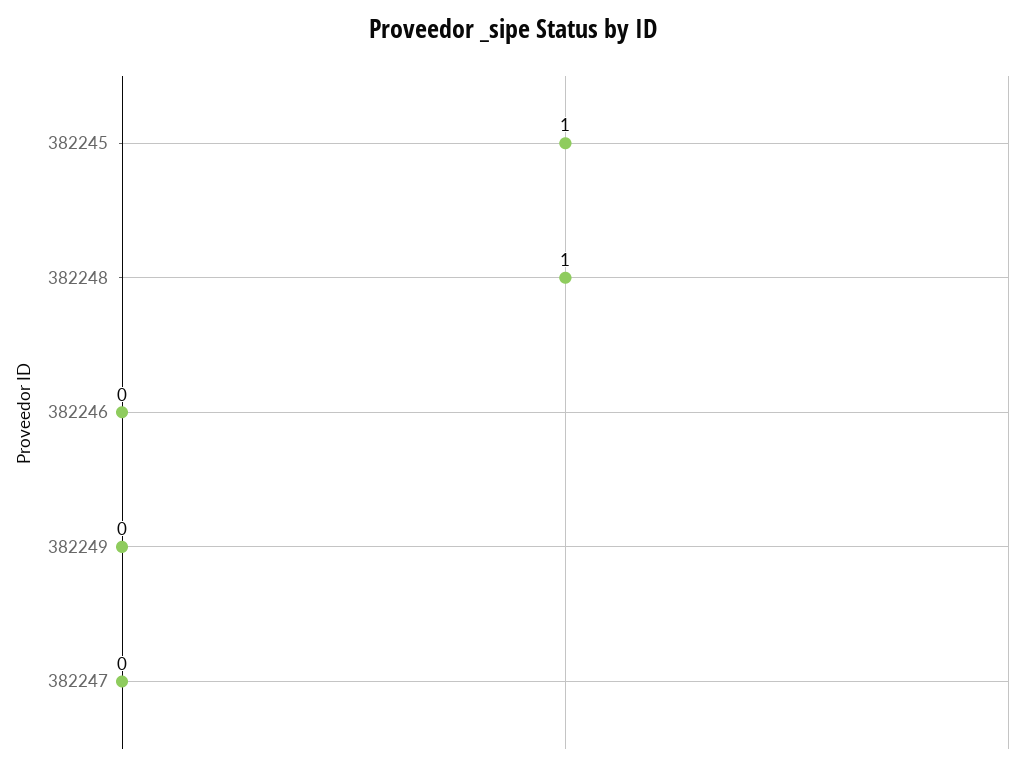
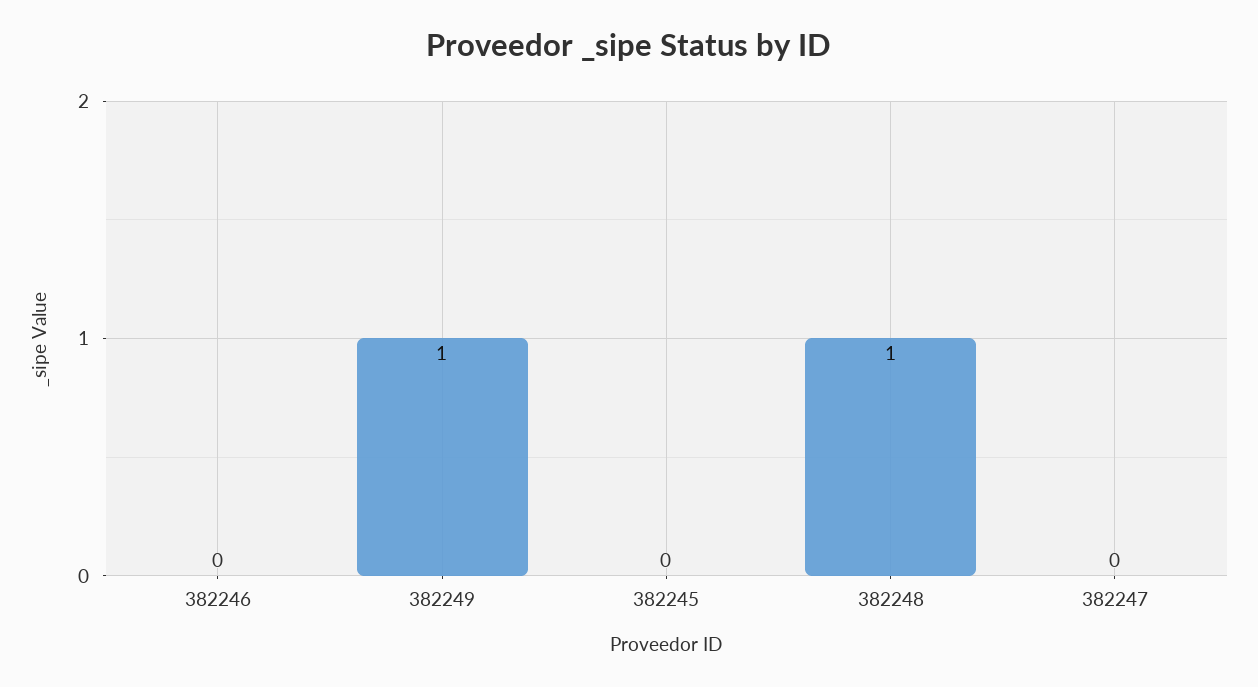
382245: 1 -> 0
382249: 0 -> 1

